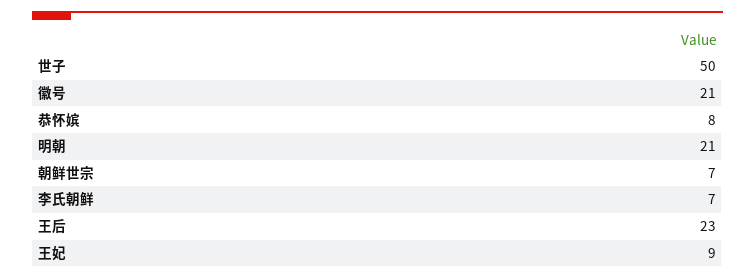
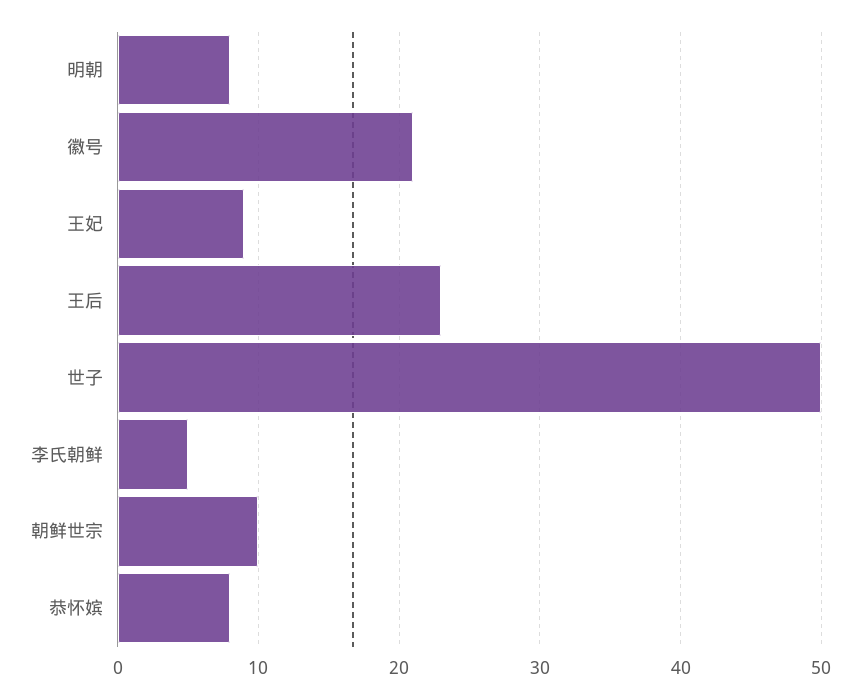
明朝: 21 -> 8
朝鲜世宗: 7 -> 10
李氏朝鲜: 7 -> 5

